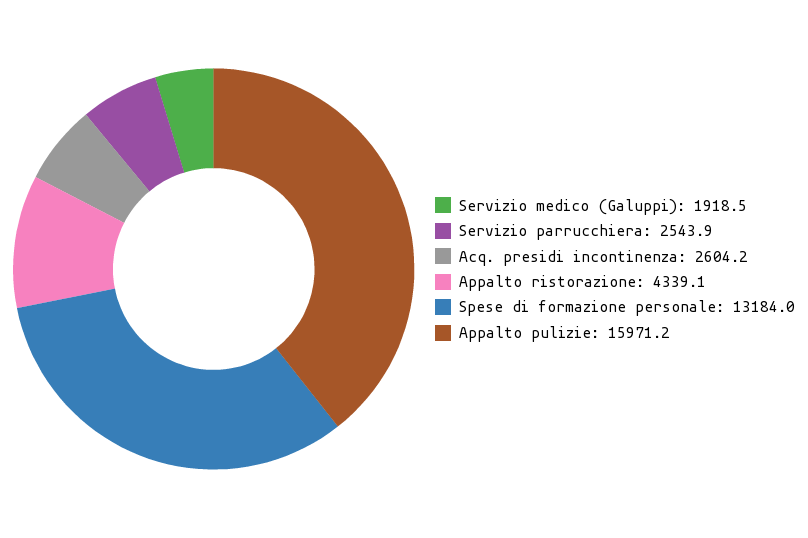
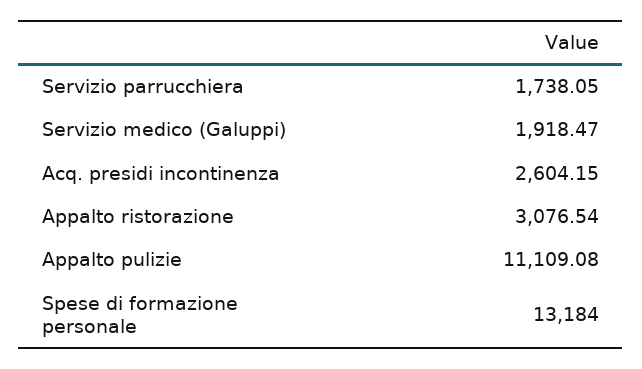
Servizio parrucchiera: 2543.9 -> 1738.05
Appalto ristorazione: 4339.1 -> 3076.54
Appalto pulizie: 15971.2 -> 11109.08

